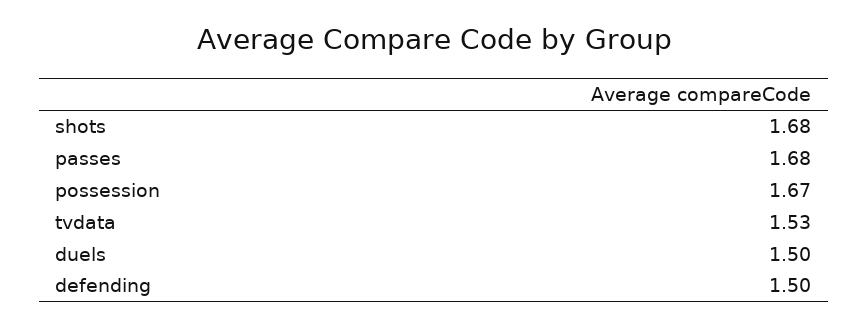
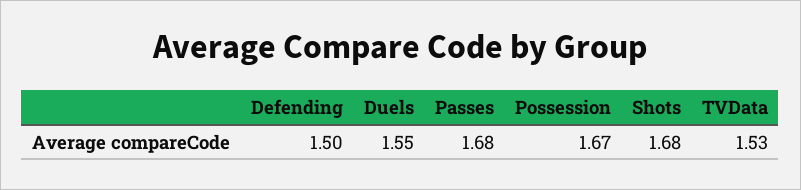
duels: 1.5 -> 1.55

